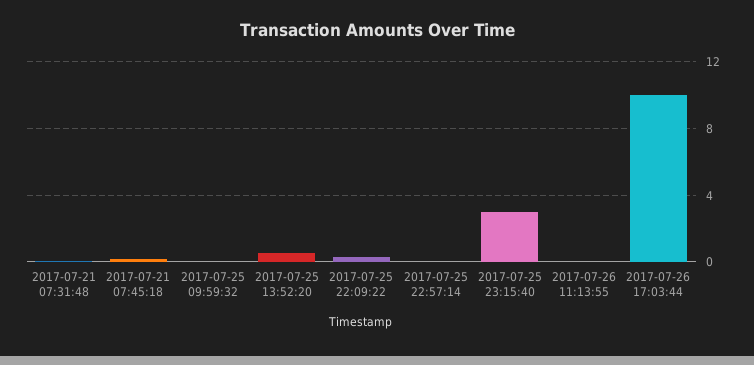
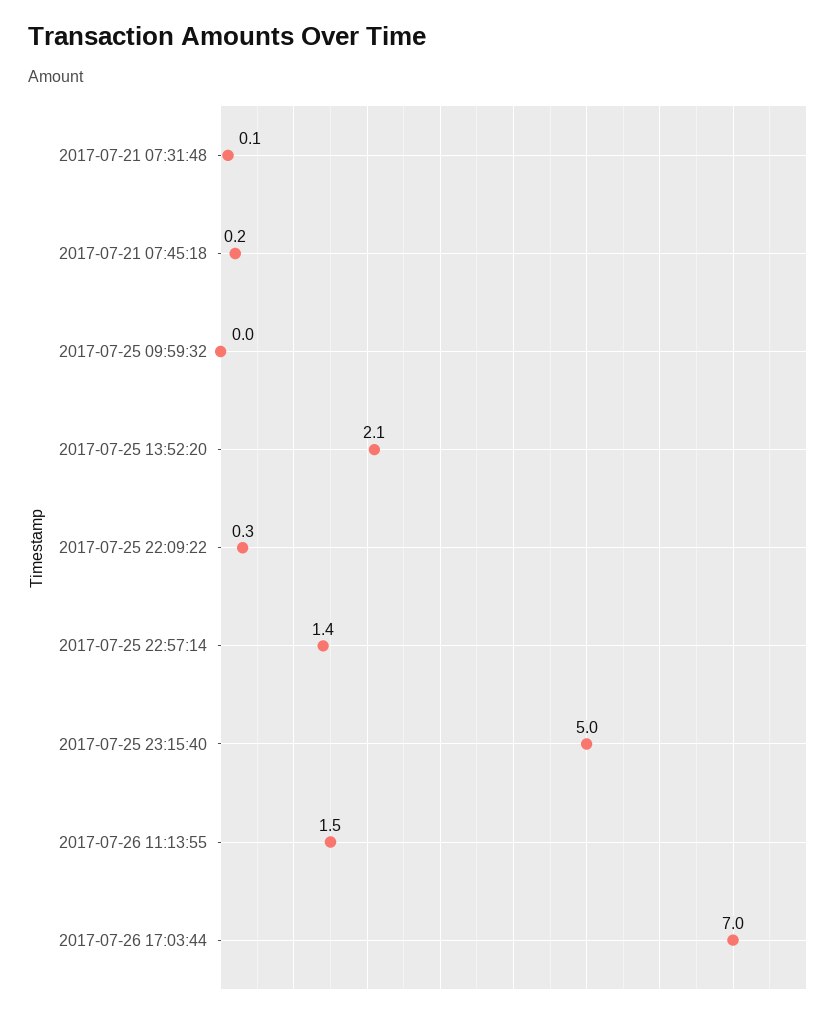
2017-07-25 13:52:20: 0.5 -> 2.1
2017-07-25 22:57:14: 0 -> 1.4
2017-07-25 23:15:40: 3 -> 5
2017-07-26 11:13:55: 0 -> 1.5
2017-07-26 17:03:44: 10 -> 7

